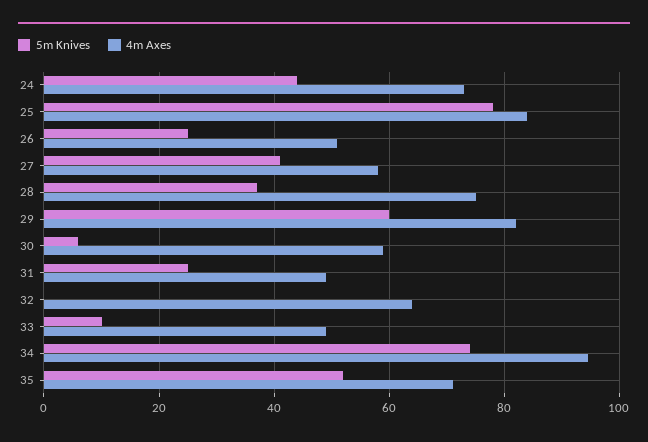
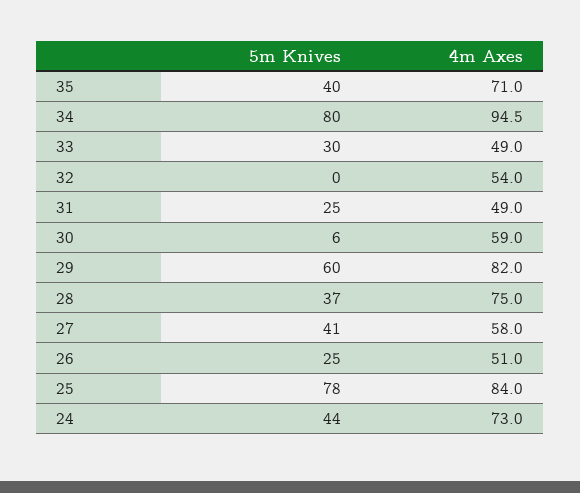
4m Axes, 32: 64 -> 54
5m Knives, 33: 10 -> 30
5m Knives, 34: 74 -> 80
5m Knives, 35: 52 -> 40

